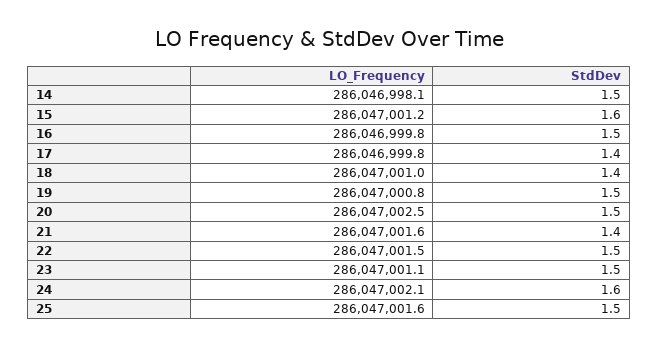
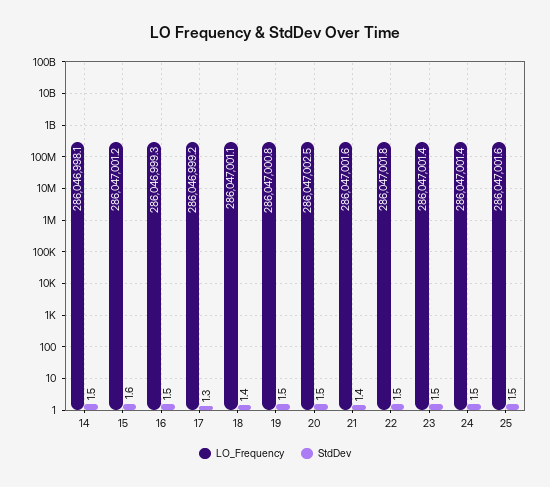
LO_Frequency, 16: 286046999.8 -> 286046999.3
LO_Frequency, 17: 286046999.8 -> 286046999.2
StdDev, 17: 1.4 -> 1.3
LO_Frequency, 18: 286047001 -> 286047001.1
LO_Frequency, 22: 286047001.5 -> 286047001.8
LO_Frequency, 23: 286047001.1 -> 286047001.4
LO_Frequency, 24: 286047002.1 -> 286047001.4
StdDev, 24: 1.6 -> 1.5

